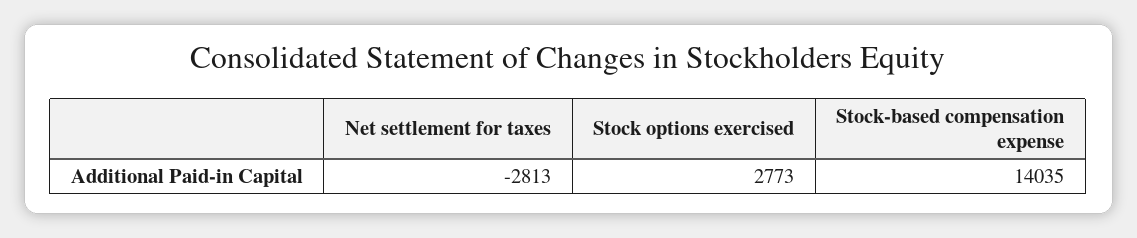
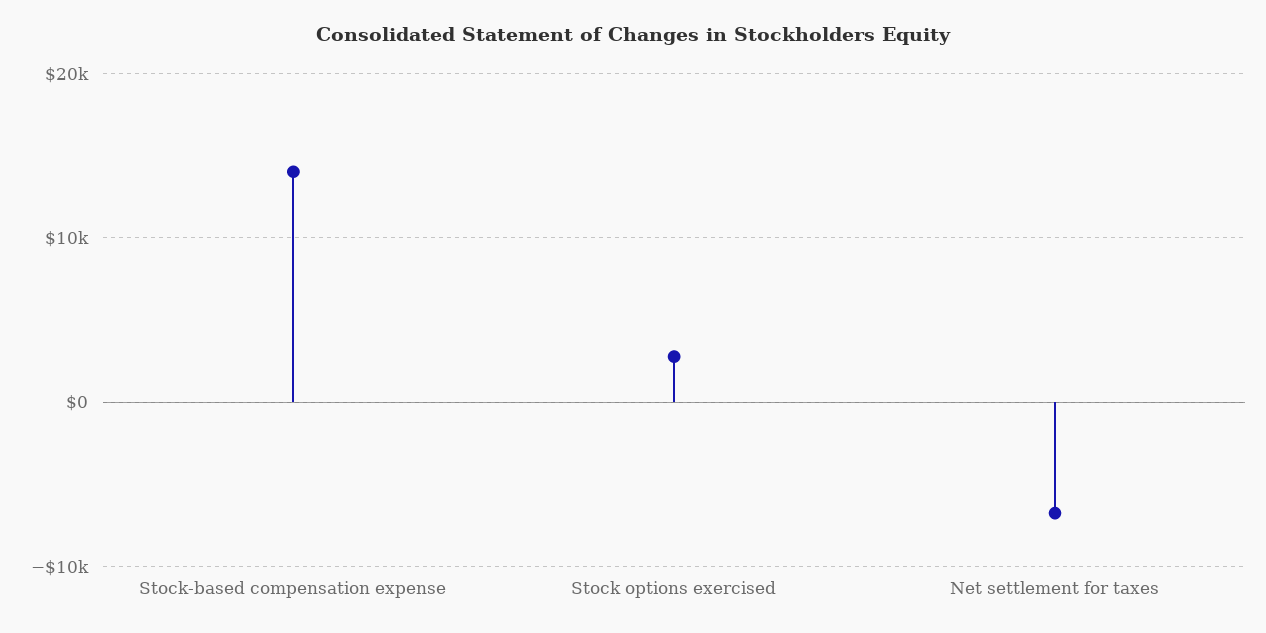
Net settlement for taxes: -2813 -> -7000

